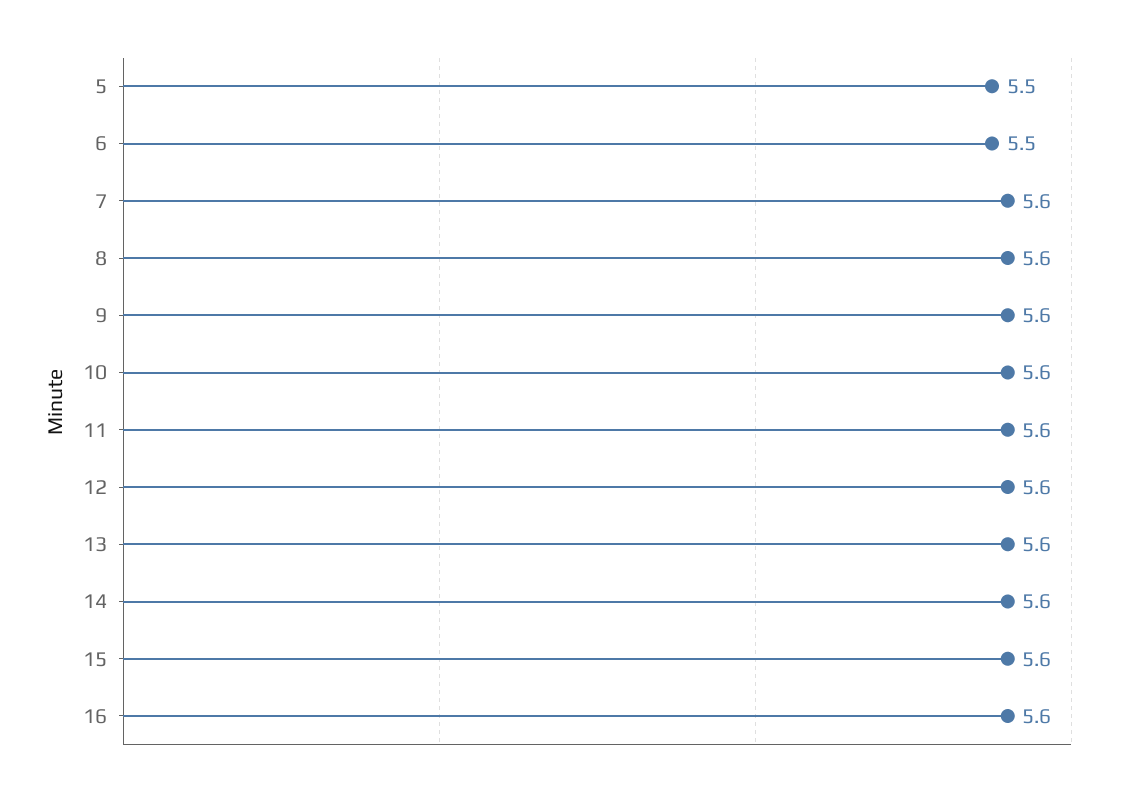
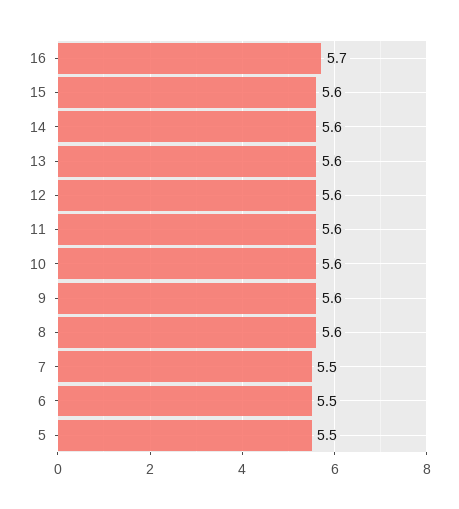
7: 5.6 -> 5.5
16: 5.6 -> 5.7

